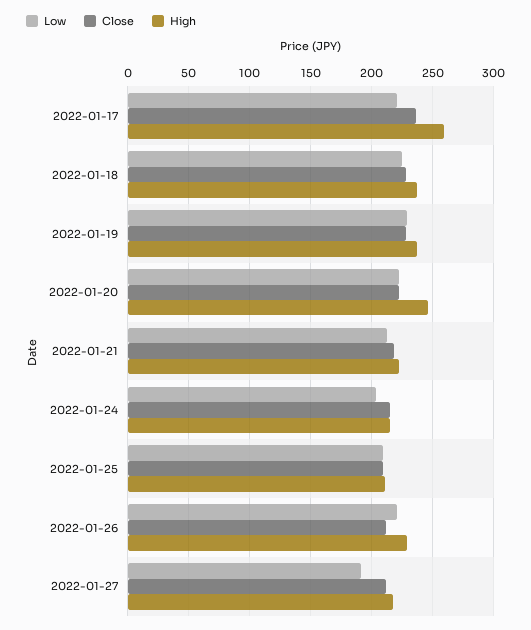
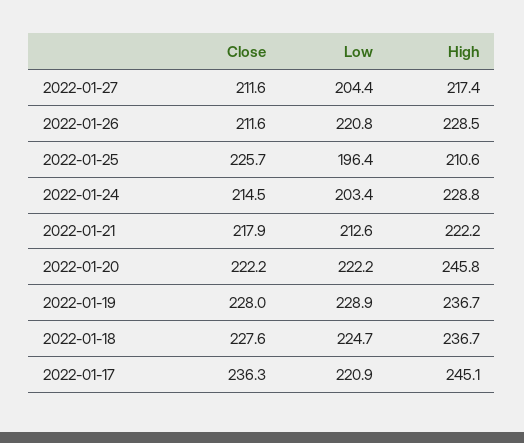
High, 2022-01-17: 260 -> 245.1
High, 2022-01-24: 215 -> 228.8
Low, 2022-01-25: 210 -> 196.4
Close, 2022-01-25: 210 -> 225.7
Low, 2022-01-27: 190 -> 204.4

